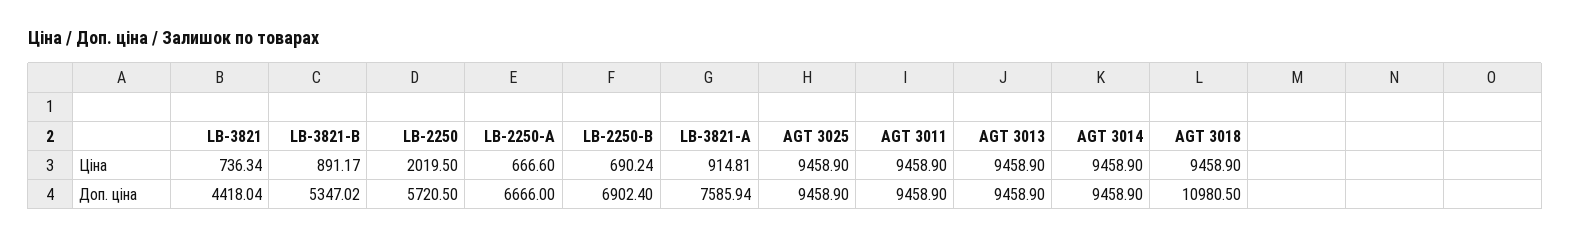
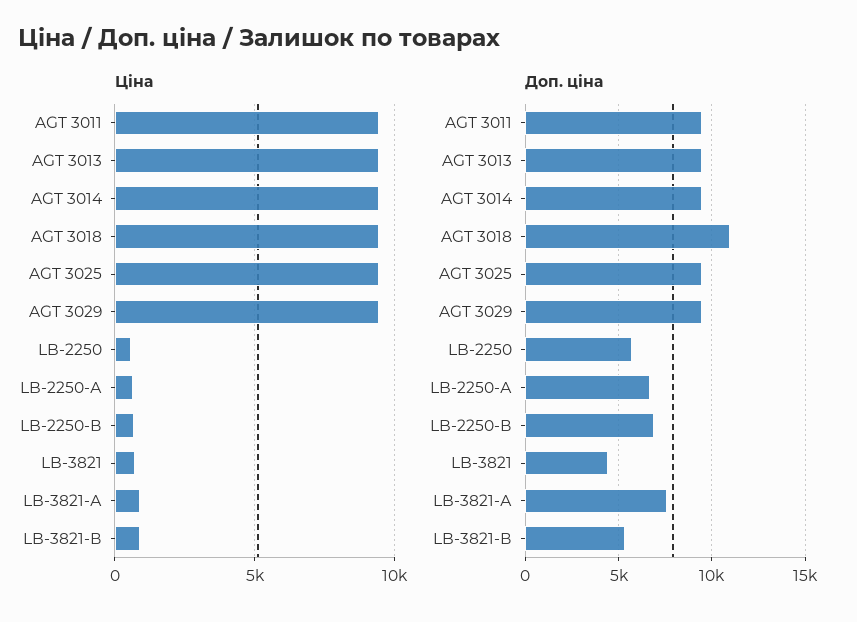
Ціна, LB-2250: 2019.5 -> 500
Ціна, AGT 3029: none -> 9500
Доп. ціна, AGT 3029: none -> 9500

